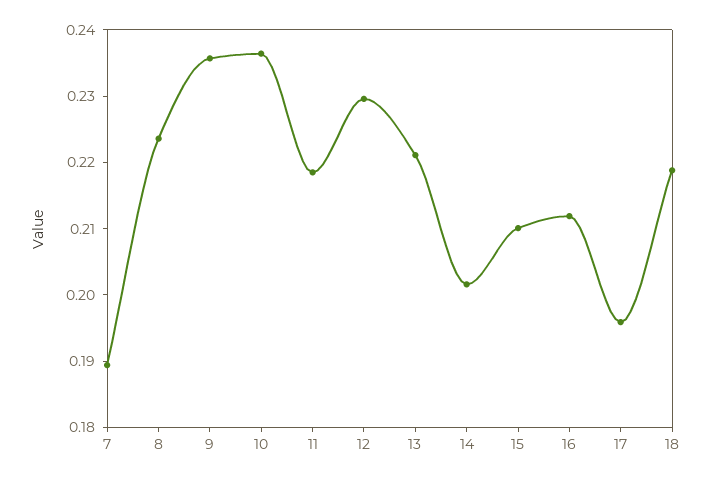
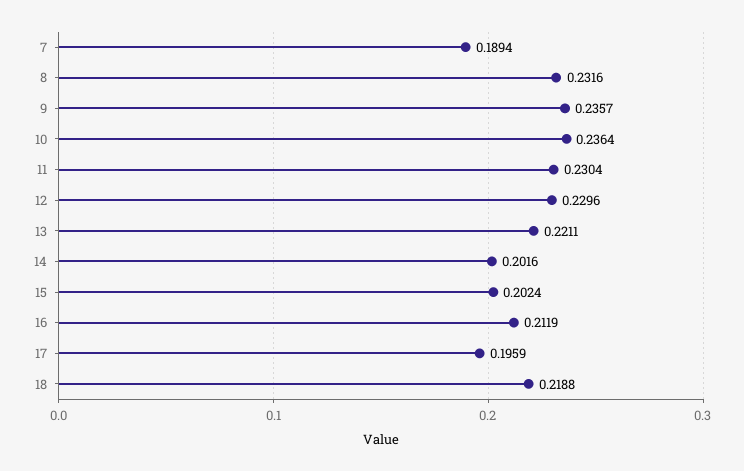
8: 0.224 -> 0.2316
11: 0.218 -> 0.2304
15: 0.21 -> 0.2024

